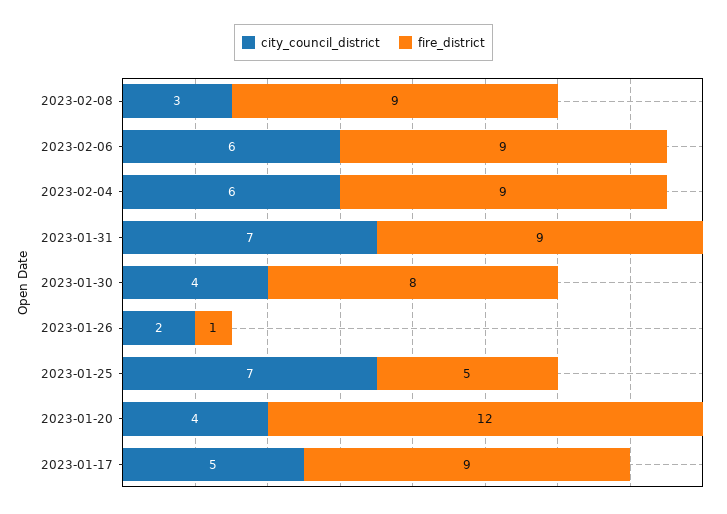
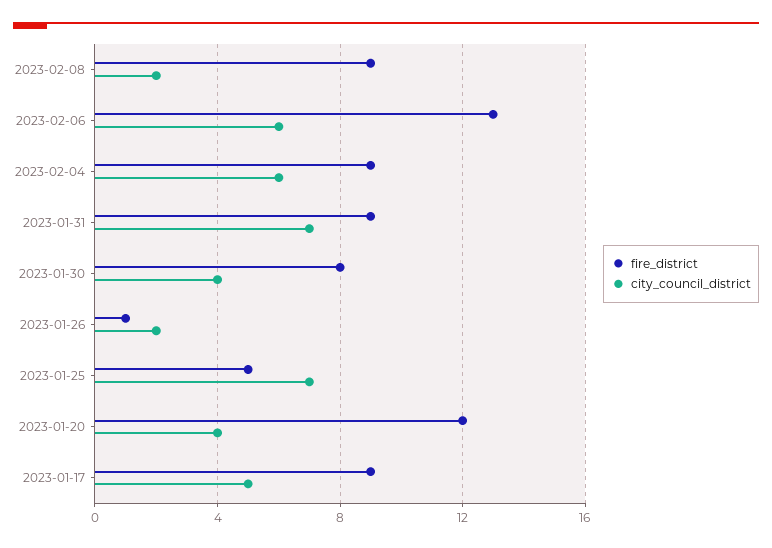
city_council_district, 2023-02-08: 3 -> 2
fire_district, 2023-02-06: 9 -> 13

